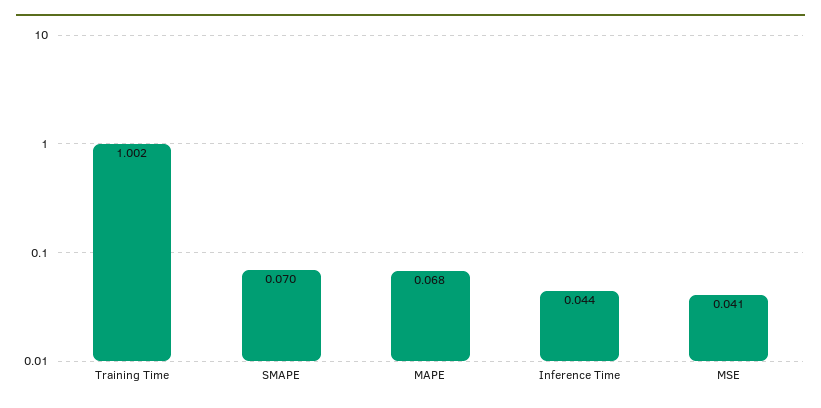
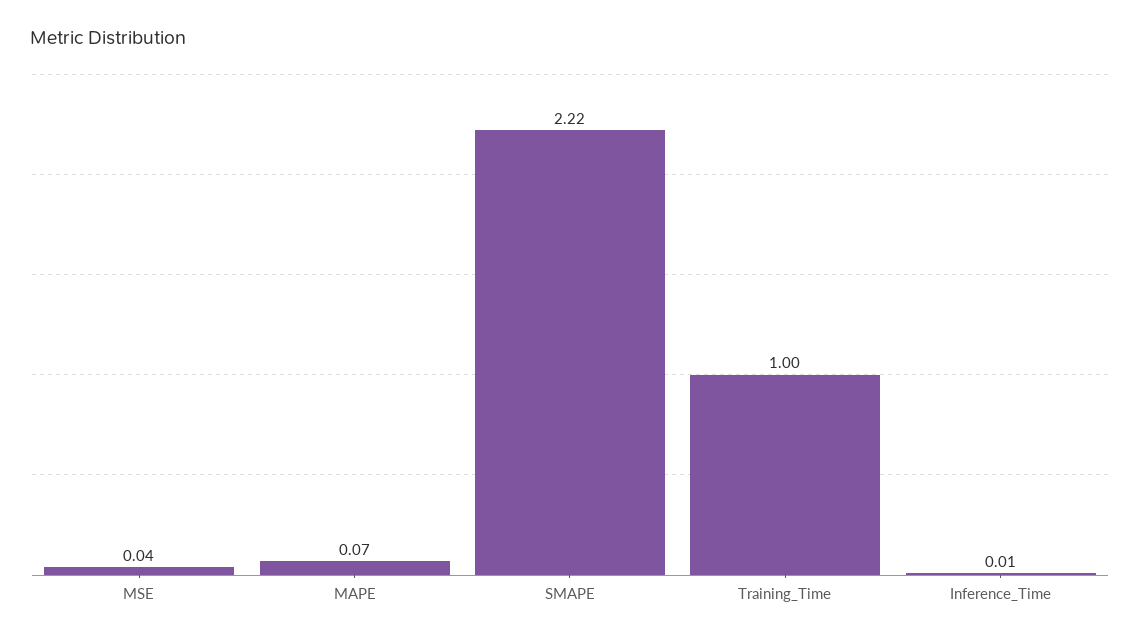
SMAPE: 0.07 -> 2.22
Inference Time: 0.044 -> 0.01

